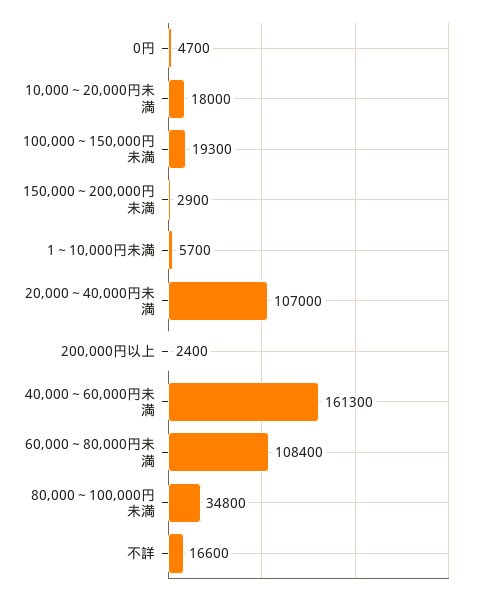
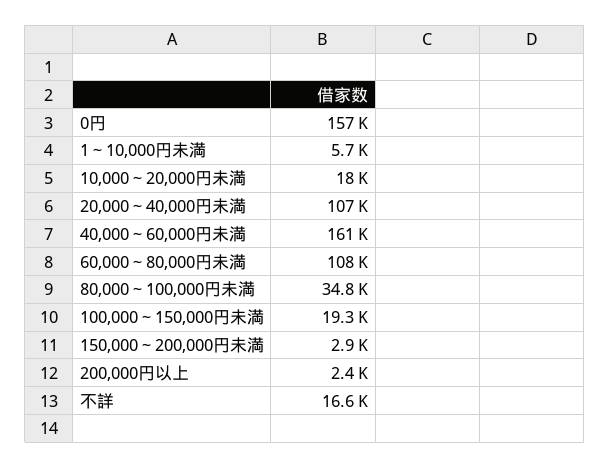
0円: 4700 -> 157000

